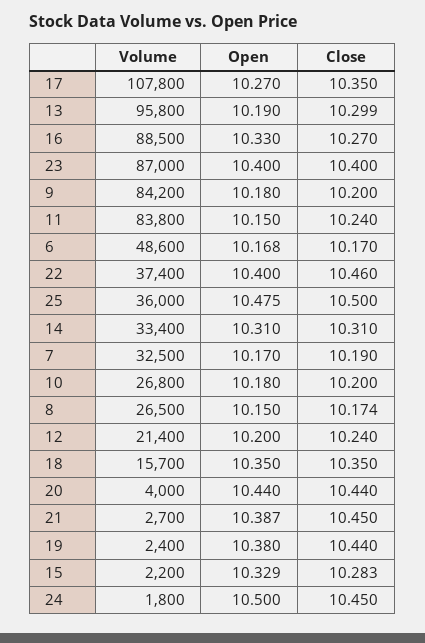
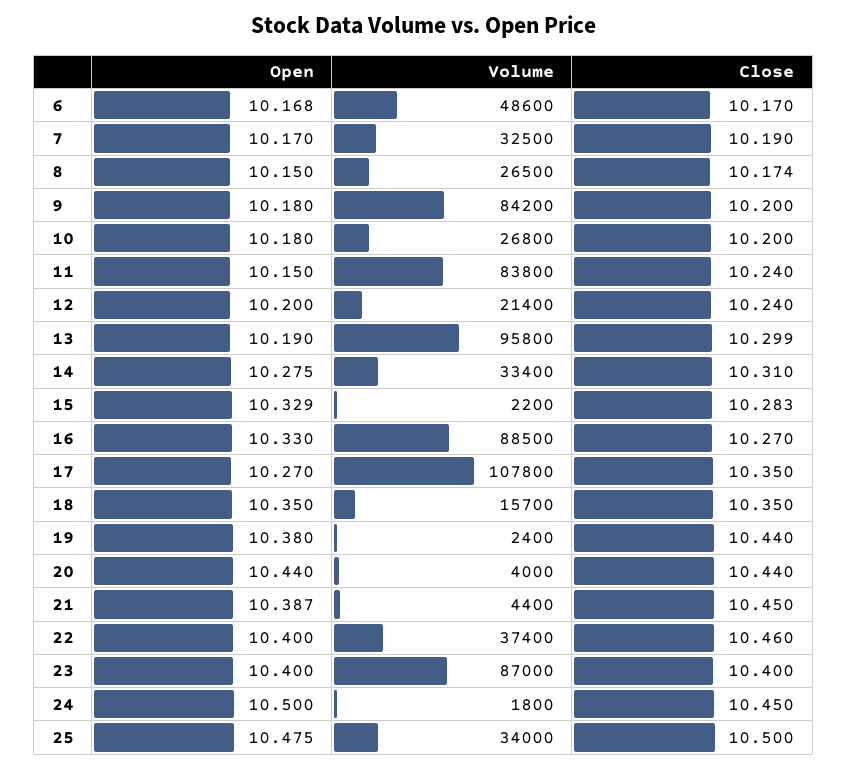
Volume, 25: 36000 -> 34000
Open, 14: 10.31 -> 10.275
Volume, 21: 2700 -> 4400

